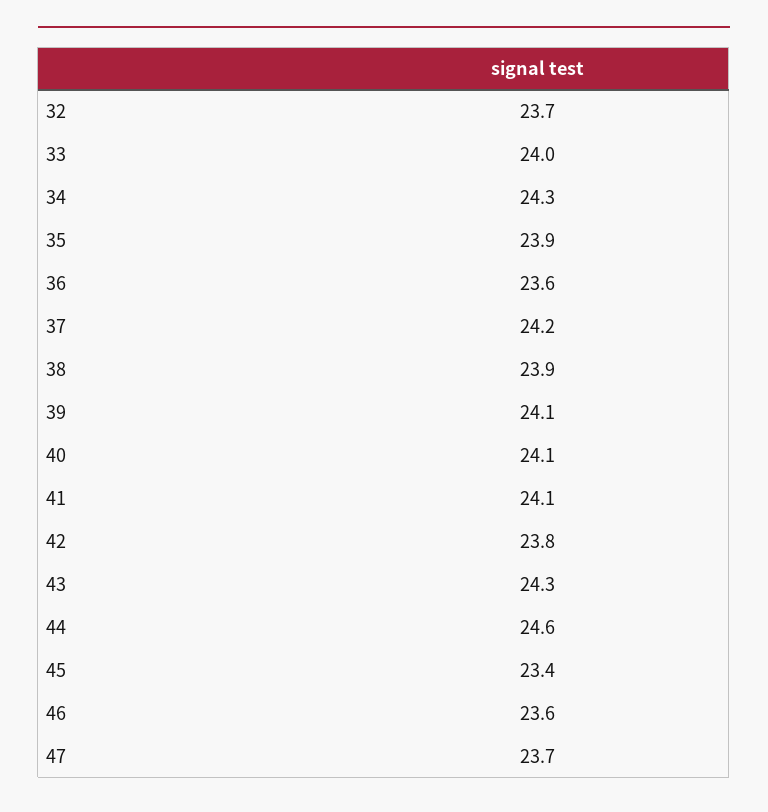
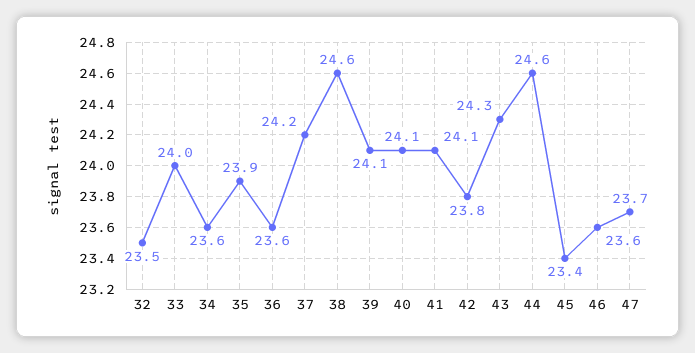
32: 23.7 -> 23.5
34: 24.3 -> 23.6
38: 23.9 -> 24.6

